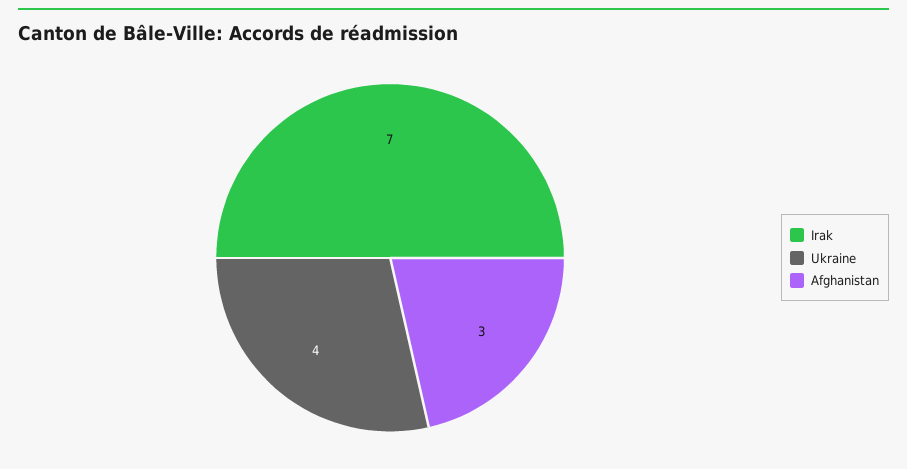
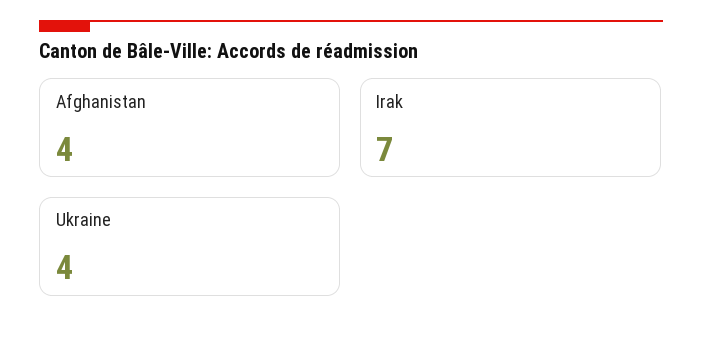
Afghanistan: 3 -> 4

